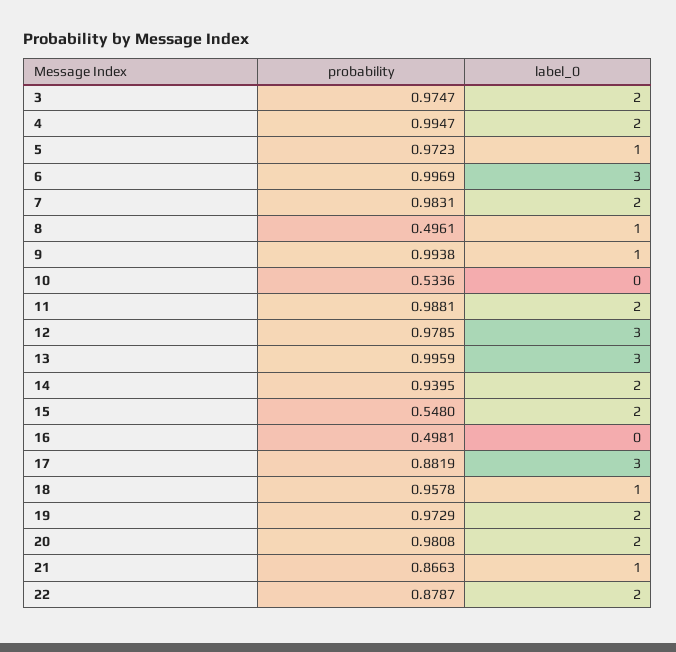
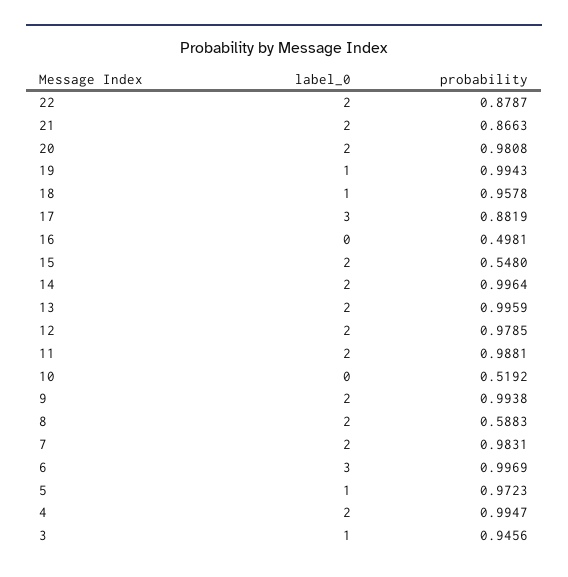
probability, 3: 0.9747 -> 0.9456
label_0, 3: 2 -> 1
probability, 8: 0.4961 -> 0.5883
label_0, 8: 1 -> 2
label_0, 9: 1 -> 2
probability, 10: 0.5336 -> 0.5192
label_0, 12: 3 -> 2
label_0, 13: 3 -> 2
probability, 14: 0.9395 -> 0.9964
probability, 19: 0.9729 -> 0.9943
label_0, 19: 2 -> 1
label_0, 21: 1 -> 2

